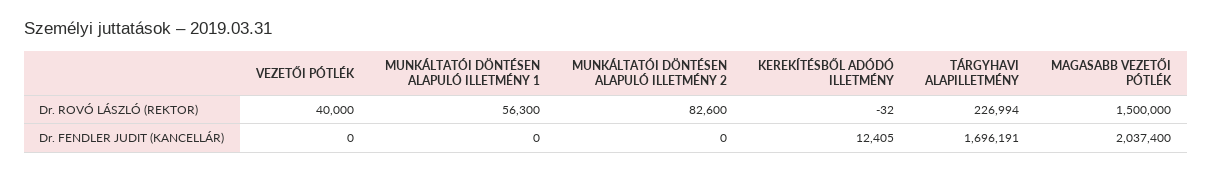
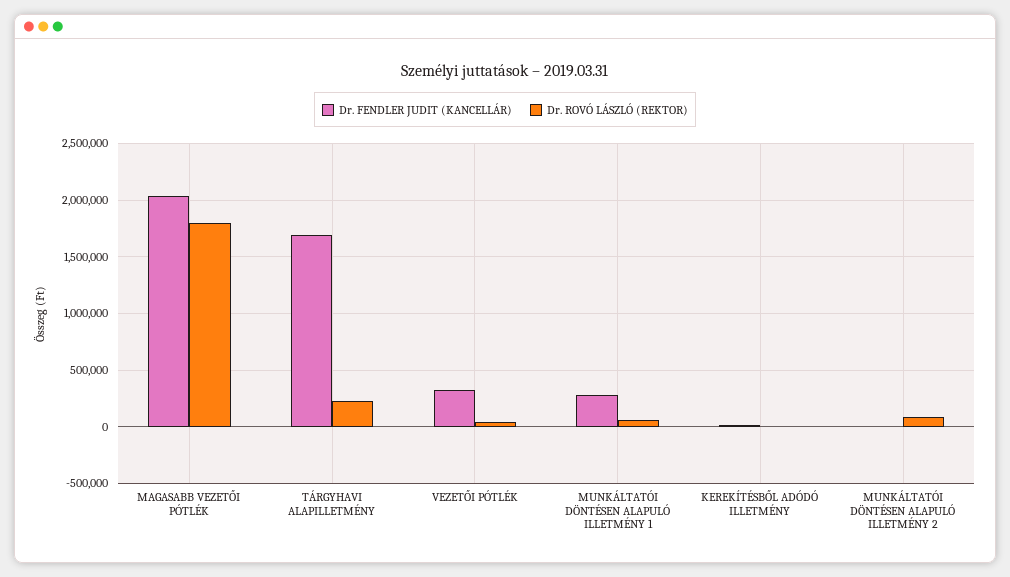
Dr. ROVÓ LÁSZLÓ (REKTOR), MAGASABB VEZETŐI PÓTLÉK: 1500000 -> 1800000
Dr. FENDLER JUDIT (KANCELLÁR), VEZETŐI PÓTLÉK: 0 -> 300000
Dr. FENDLER JUDIT (KANCELLÁR), MUNKÁLTATÓI DÖNTÉSEN ALAPULÓ ILLETMÉNY 1: 0 -> 300000

